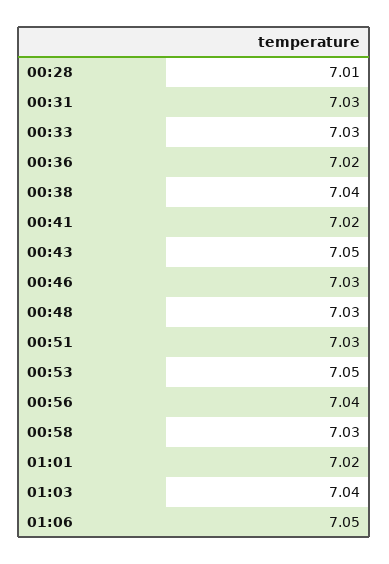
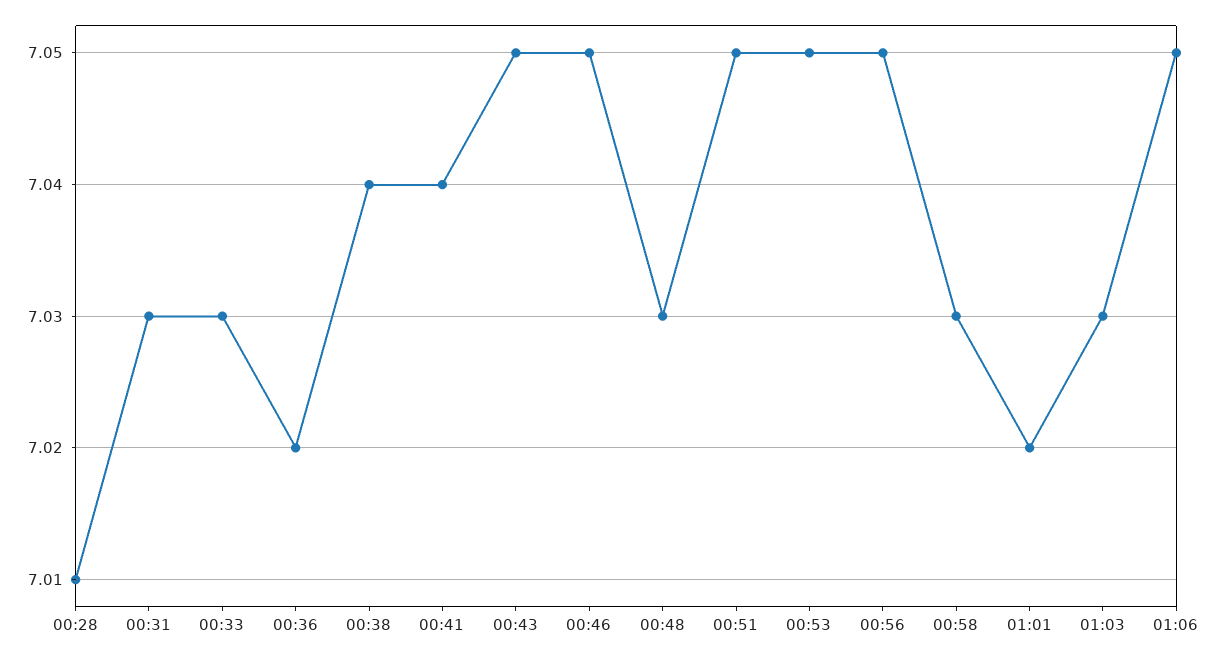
00:41: 7.02 -> 7.04
00:46: 7.03 -> 7.05
00:51: 7.03 -> 7.05
00:56: 7.04 -> 7.05
01:03: 7.04 -> 7.03

